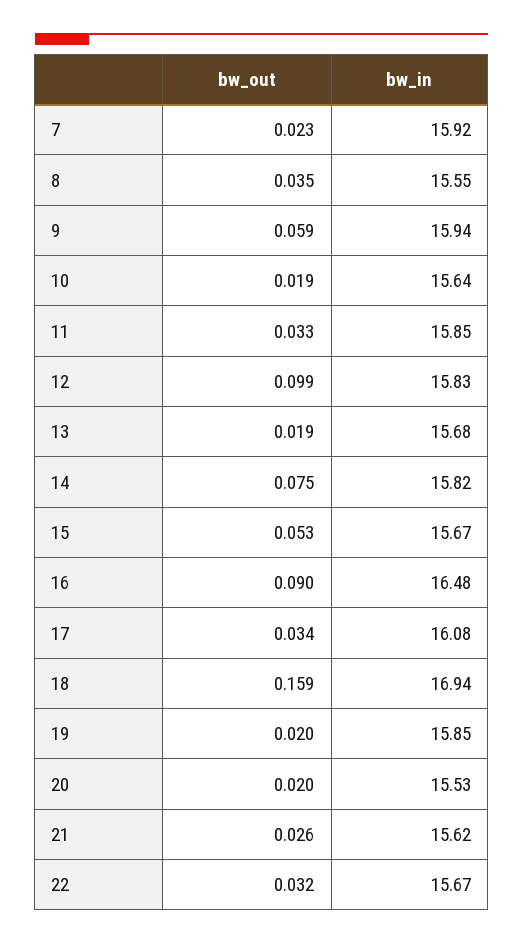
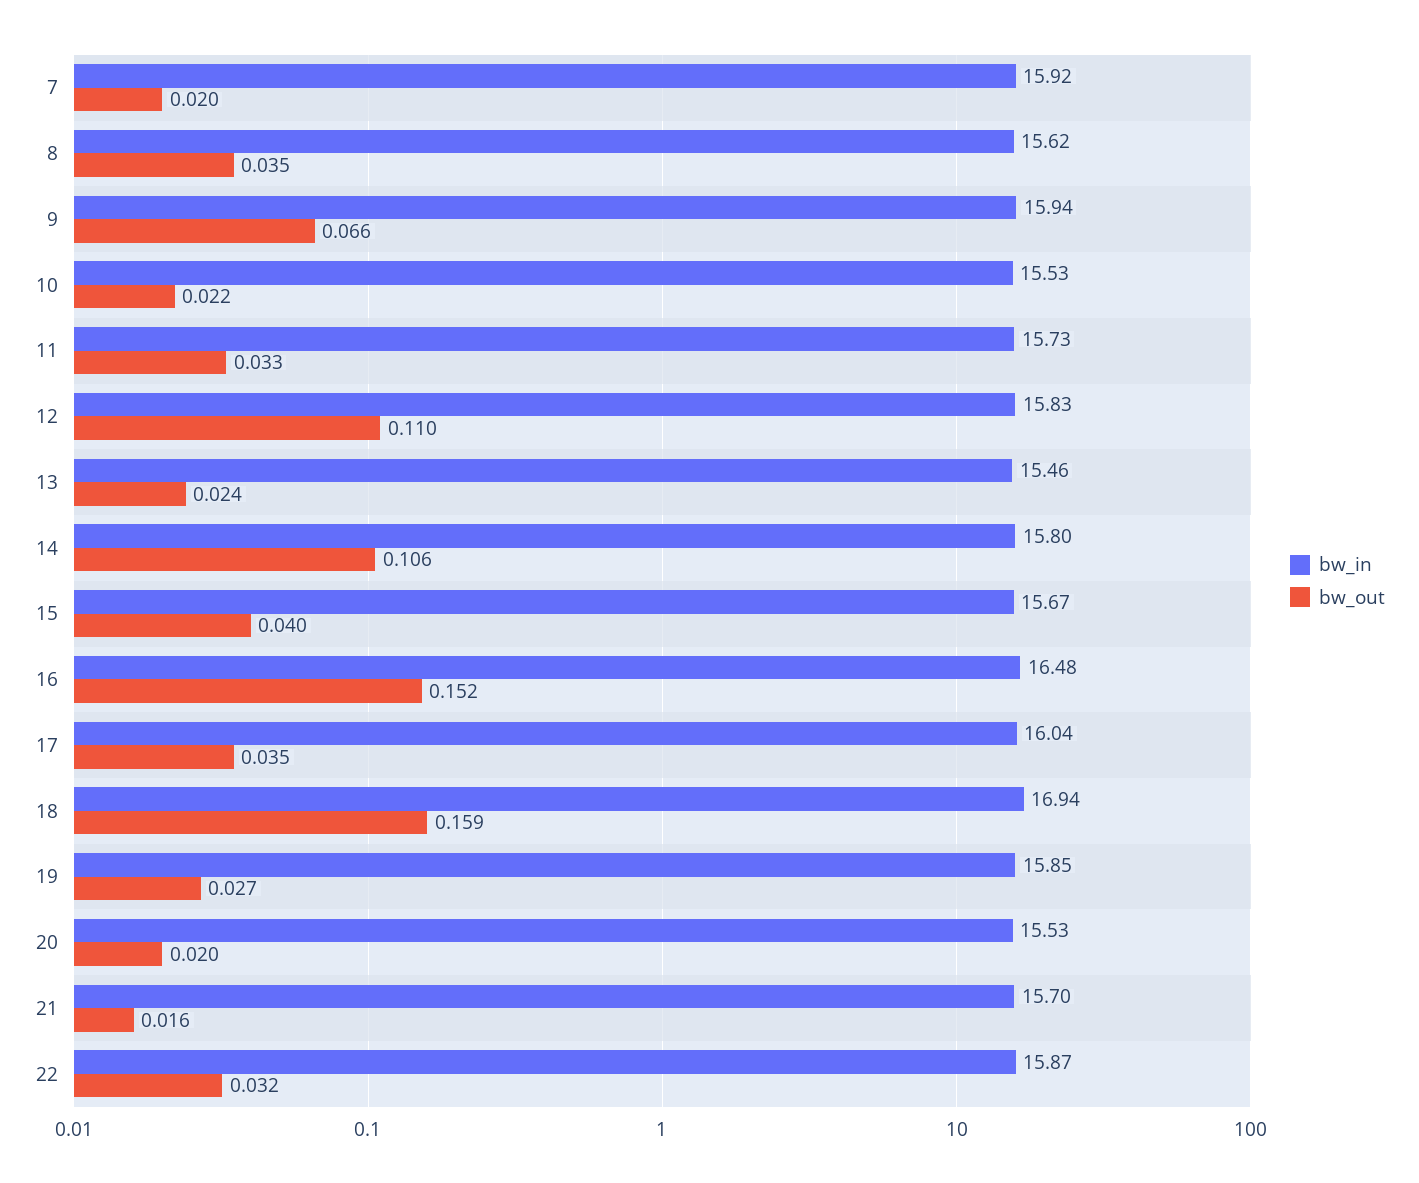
bw_out, 7: 0.023 -> 0.02
bw_in, 8: 15.55 -> 15.62
bw_out, 9: 0.059 -> 0.066
bw_out, 10: 0.019 -> 0.022
bw_in, 10: 15.64 -> 15.53
bw_in, 11: 15.85 -> 15.73
bw_out, 12: 0.099 -> 0.11
bw_out, 13: 0.019 -> 0.024
bw_in, 13: 15.68 -> 15.46
bw_out, 14: 0.075 -> 0.106
bw_in, 14: 15.82 -> 15.8
bw_out, 15: 0.053 -> 0.04
bw_out, 16: 0.09 -> 0.152
bw_out, 17: 0.034 -> 0.035
bw_in, 17: 16.08 -> 16.04
bw_out, 19: 0.02 -> 0.027
bw_out, 21: 0.026 -> 0.016
bw_in, 21: 15.62 -> 15.7
bw_in, 22: 15.67 -> 15.87

